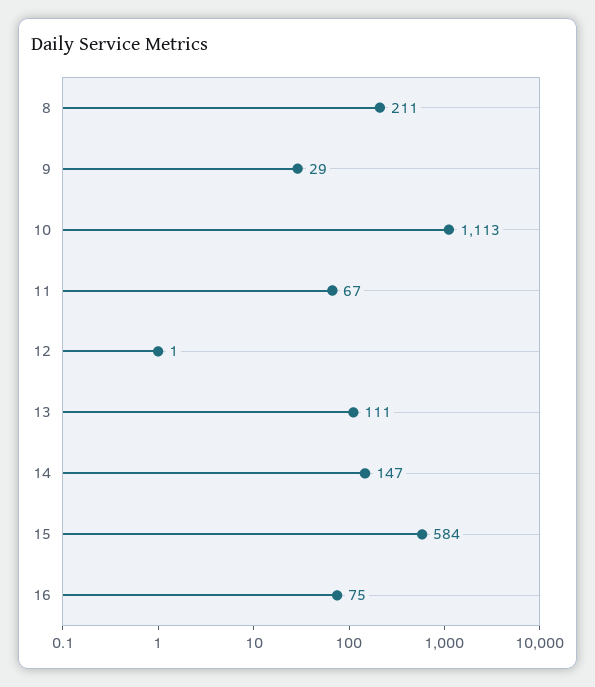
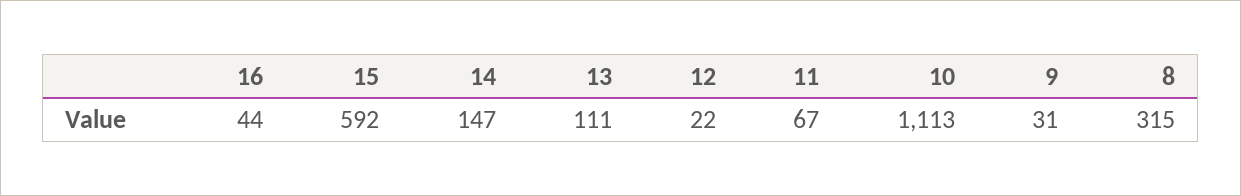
8: 211 -> 315
9: 29 -> 31
12: 1 -> 22
15: 584 -> 592
16: 75 -> 44

